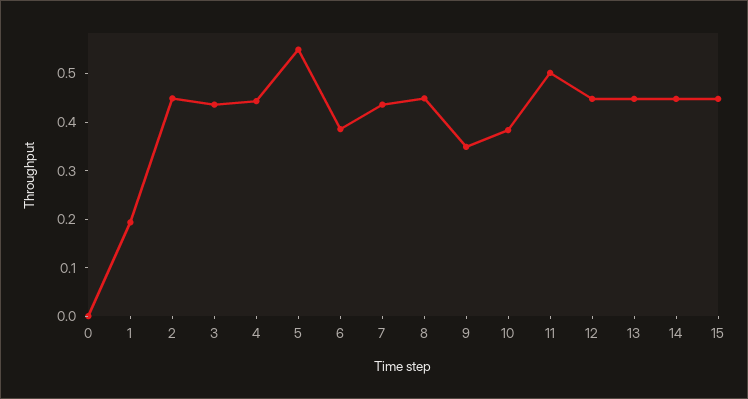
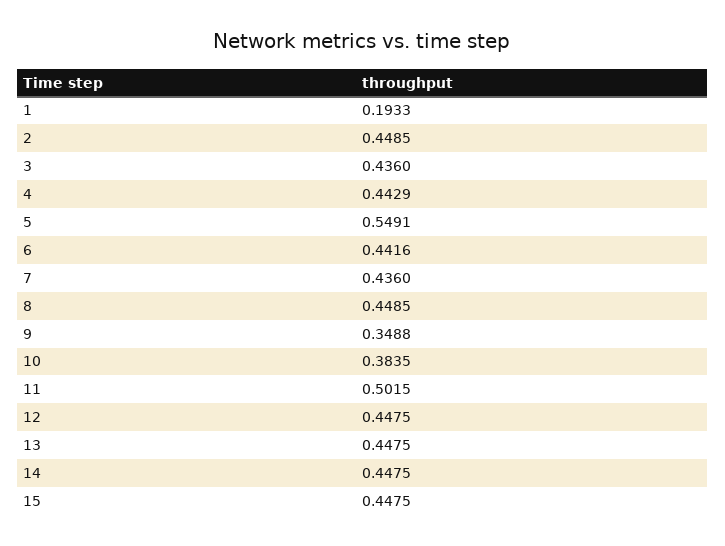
0: 0 -> none
6: 0.38 -> 0.4416

